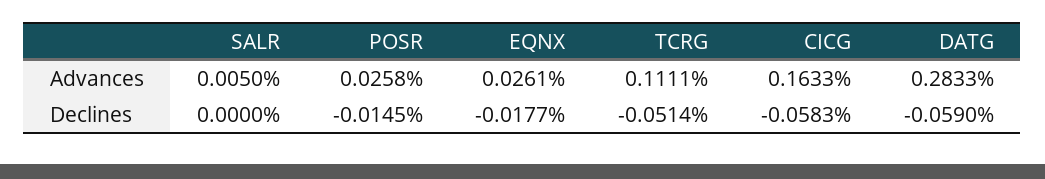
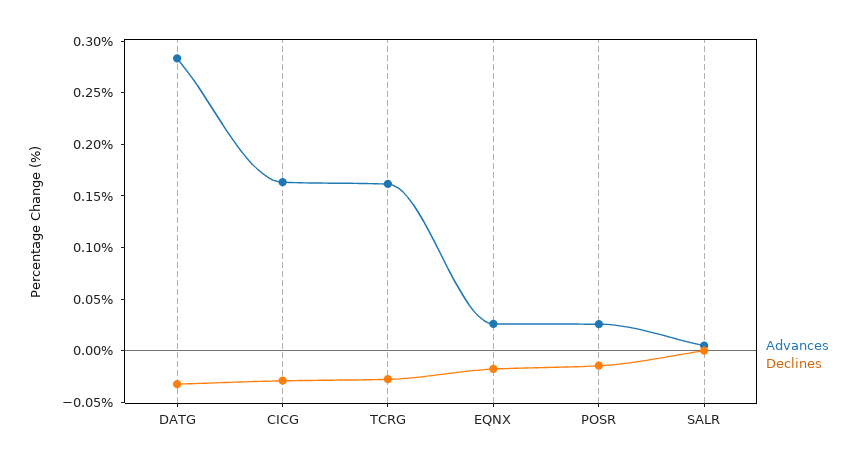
Advances, TCRG: 0.1111 -> 0.16
Declines, TCRG: -0.0514 -> -0.03
Declines, CICG: -0.0583 -> -0.03
Declines, DATG: -0.059 -> -0.03

